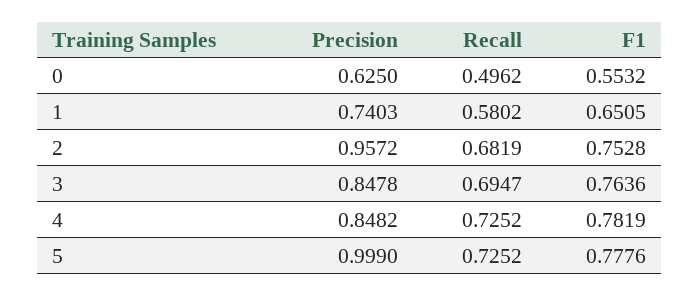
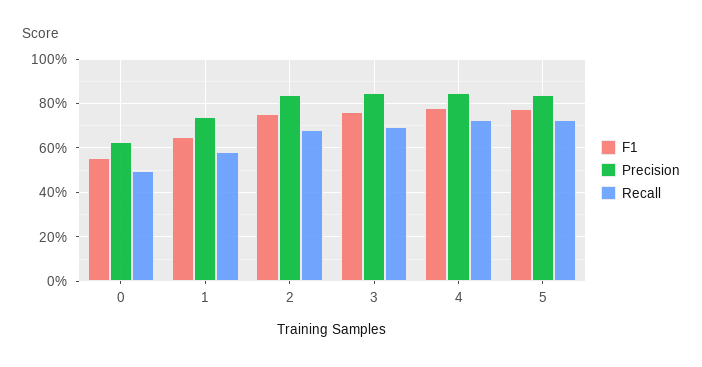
Precision, 2: 0.9572 -> 0.85
Precision, 5: 0.999 -> 0.85

